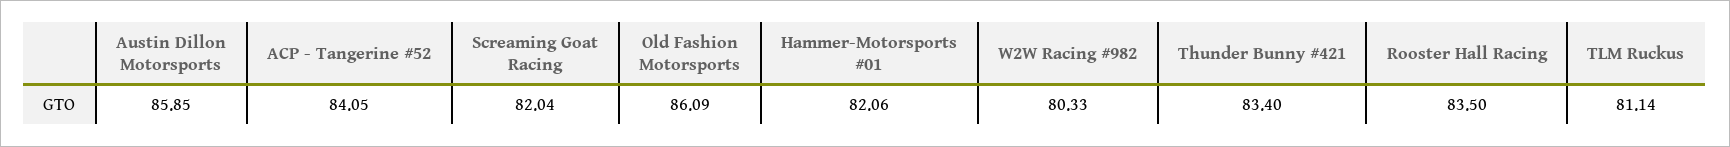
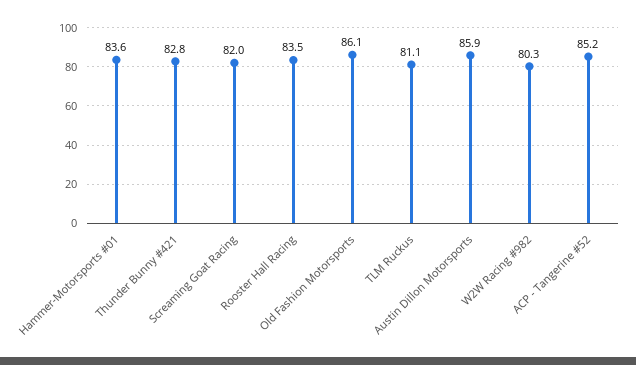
ACP - Tangerine #52: 84.05 -> 85.2
Hammer-Motorsports #01: 82.06 -> 83.6
Thunder Bunny #421: 83.4 -> 82.8

